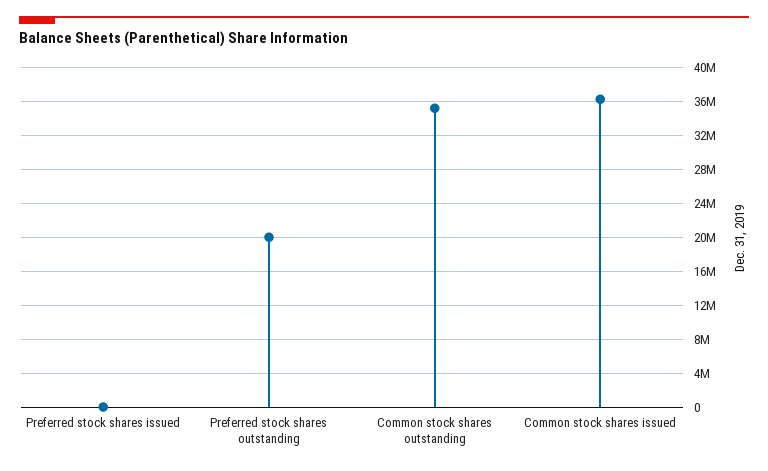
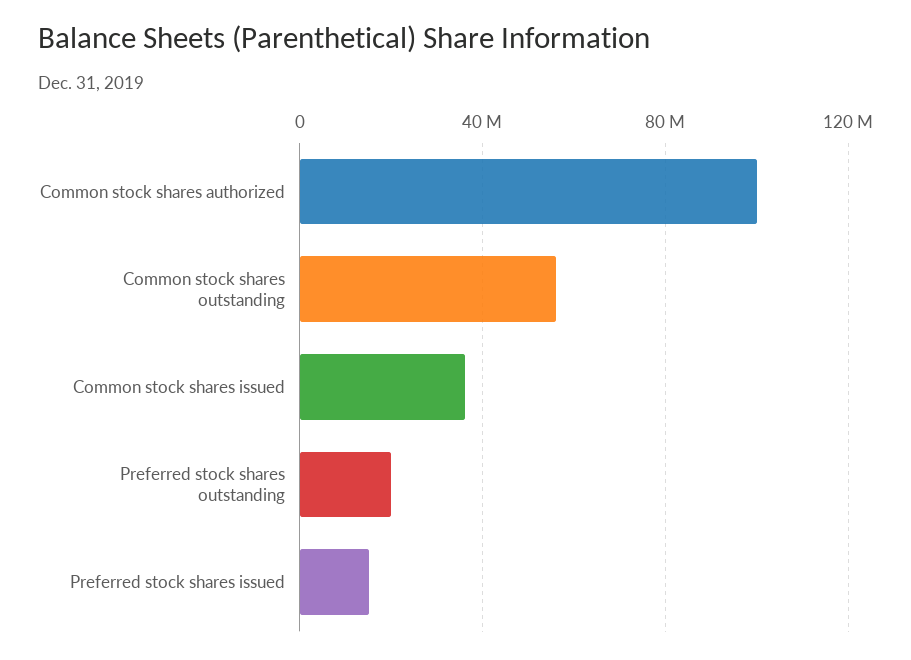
Preferred stock shares issued: 0 -> 15000000
Common stock shares outstanding: 35000000 -> 55000000
Common stock shares authorized: none -> 100000000

